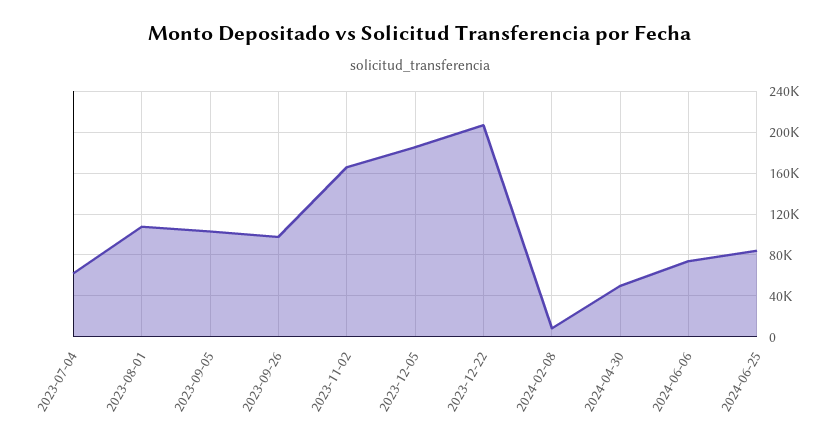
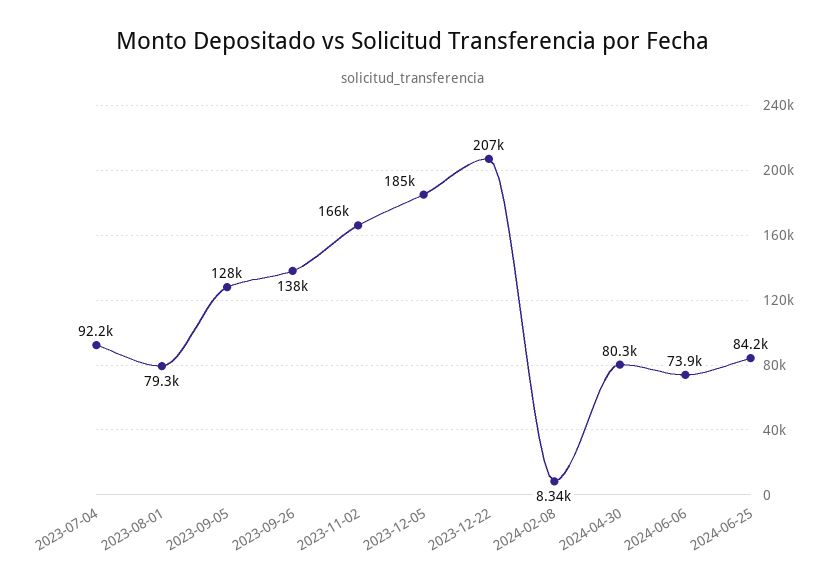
2023-07-04: 60000 -> 92200
2023-08-01: 110000 -> 79300
2023-09-05: 100000 -> 128000
2023-09-26: 100000 -> 138000
2024-04-30: 50000 -> 80300

